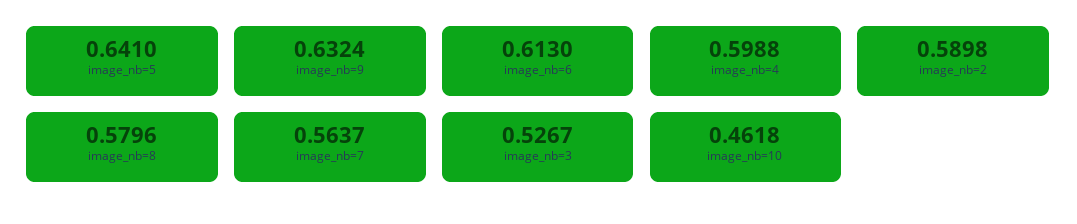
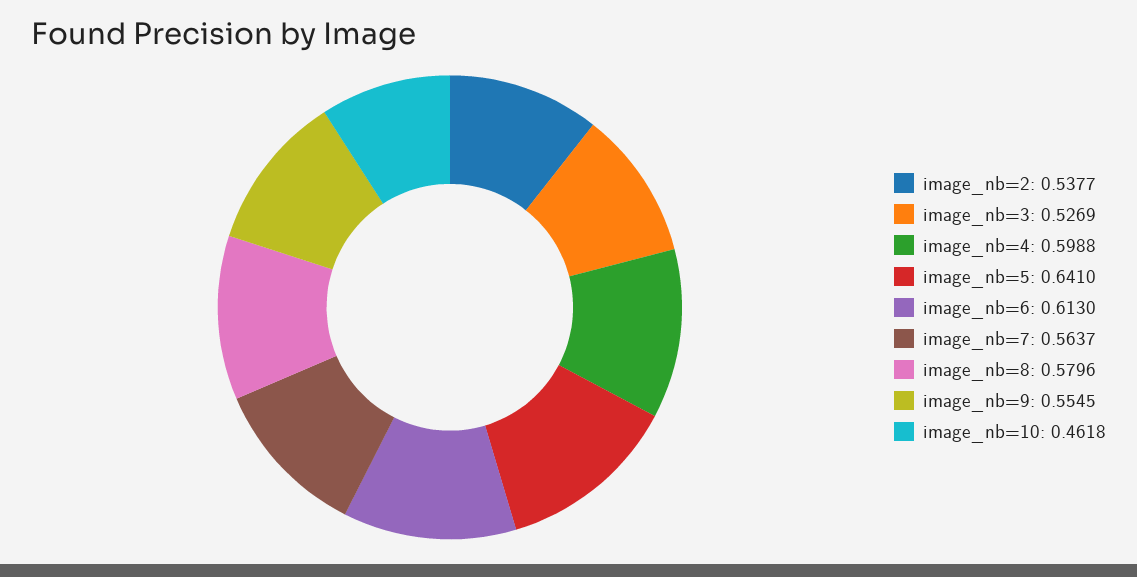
image_nb=9: 0.6324 -> 0.5545
image_nb=2: 0.5898 -> 0.5377
image_nb=3: 0.5267 -> 0.5269

